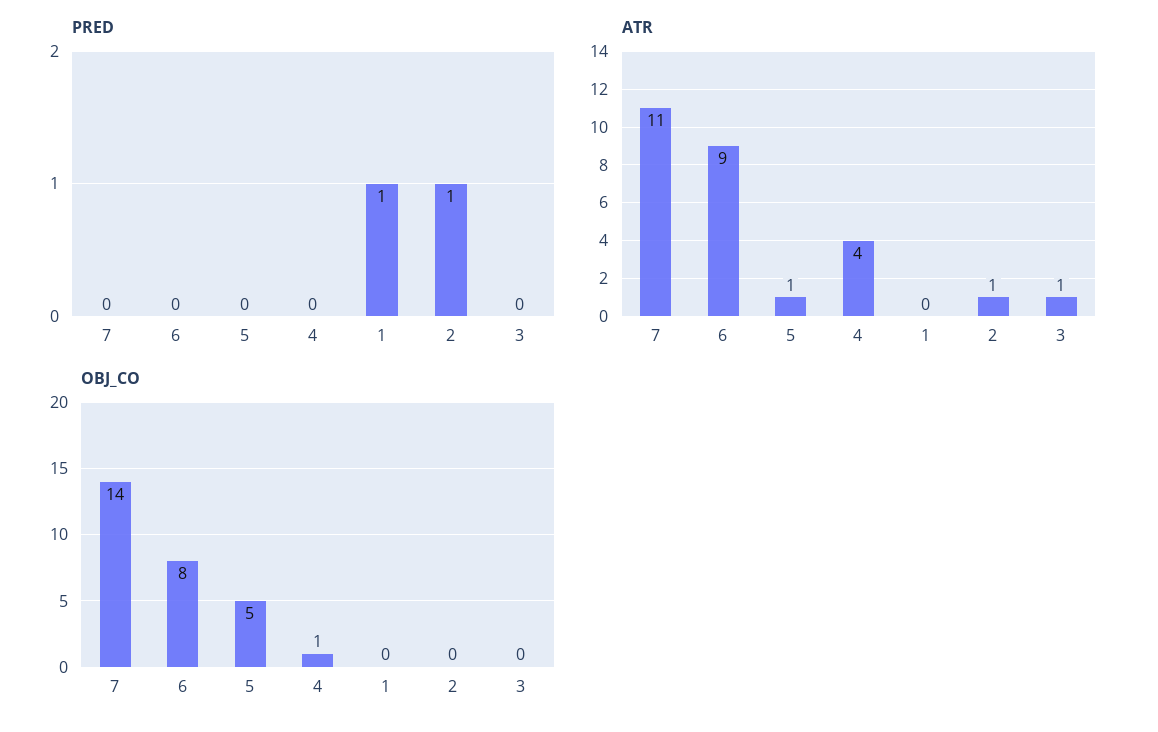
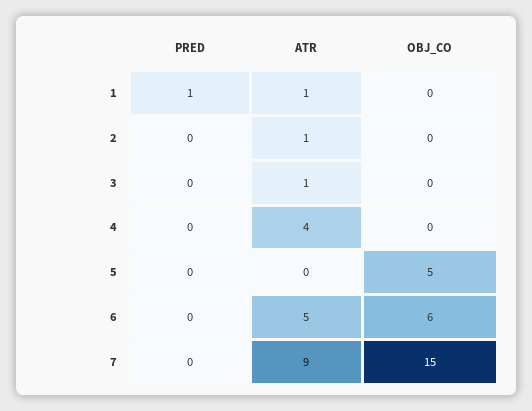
PRED, 2: 1 -> 0
ATR, 7: 11 -> 9
ATR, 6: 9 -> 5
ATR, 5: 1 -> 0
ATR, 1: 0 -> 1
OBJ_CO, 7: 14 -> 15
OBJ_CO, 6: 8 -> 6
OBJ_CO, 4: 1 -> 0

